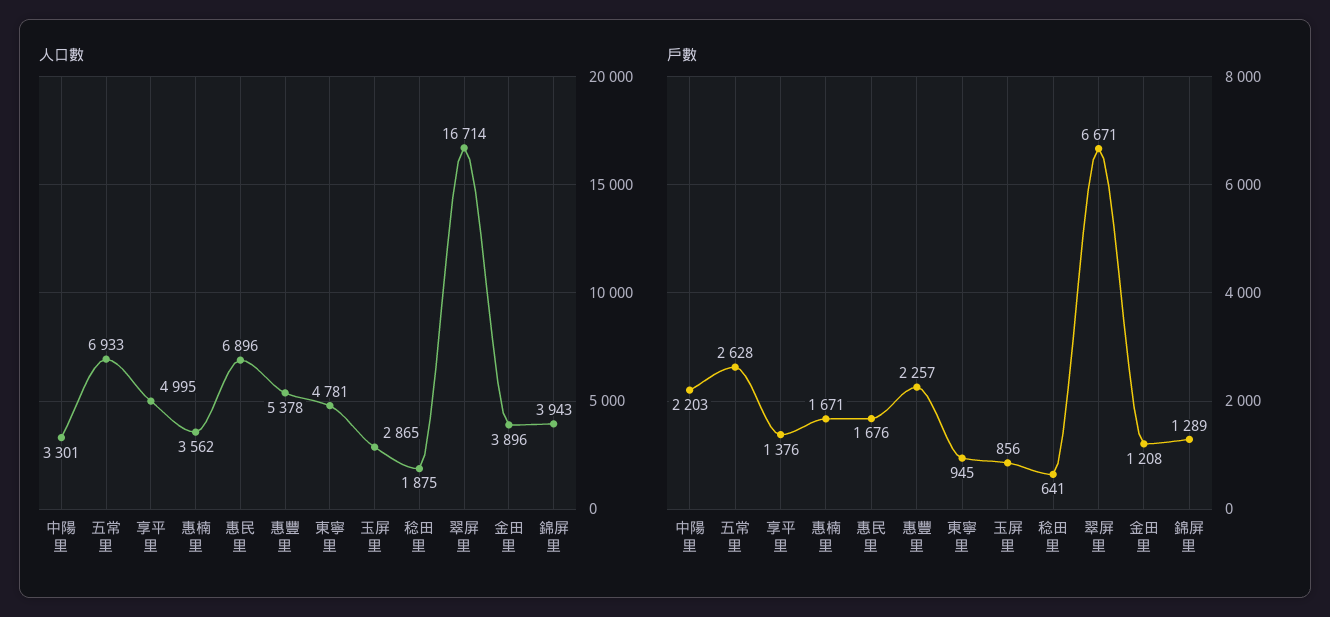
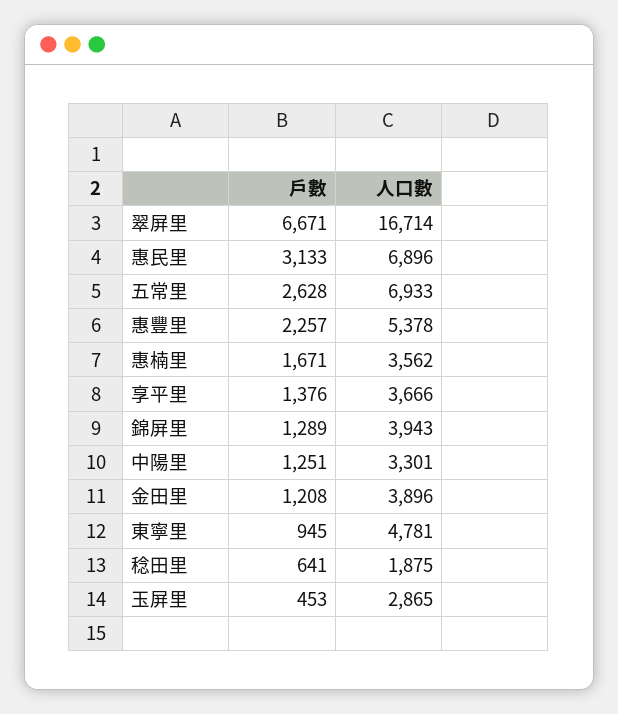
人口數, 享平里: 4995 -> 3666
戶數, 中陽里: 2203 -> 1251
戶數, 惠民里: 1676 -> 3133
戶數, 玉屏里: 856 -> 453

